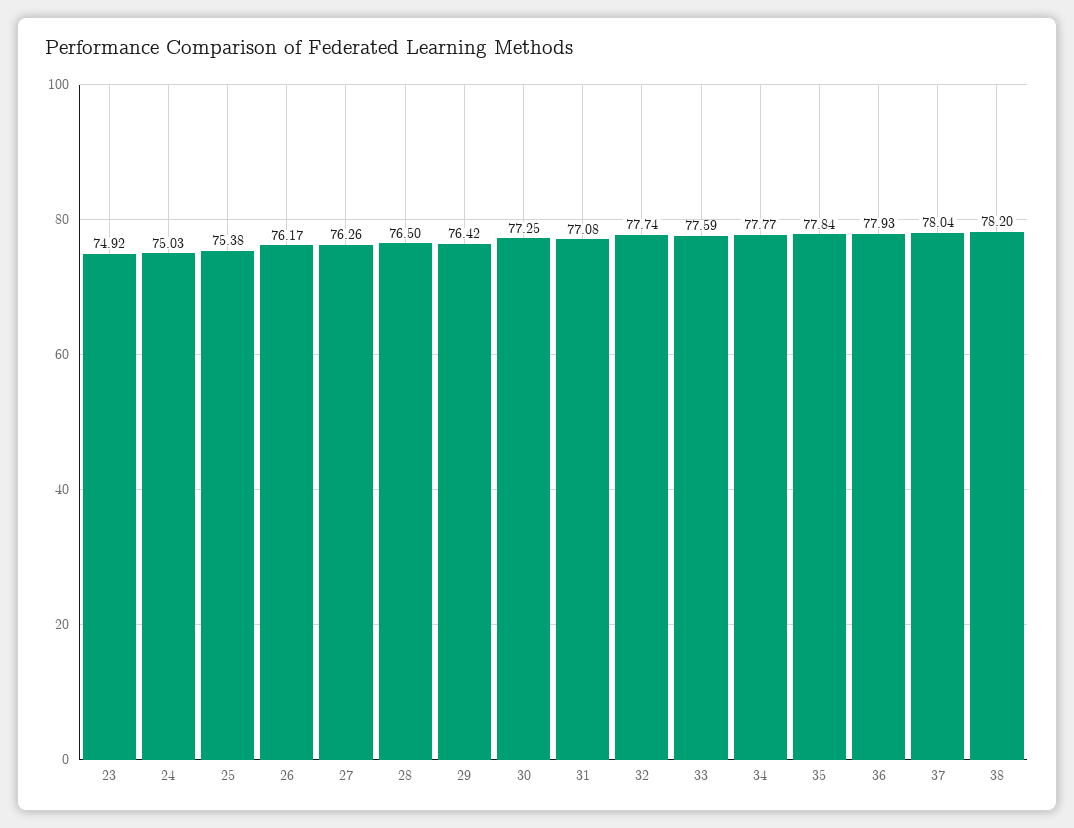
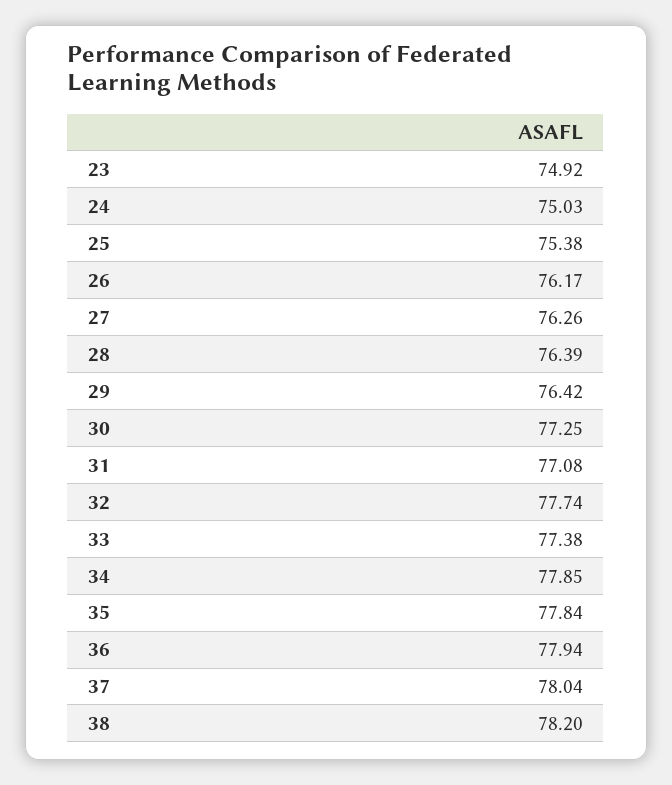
28: 76.5 -> 76.39
33: 77.59 -> 77.38
34: 77.77 -> 77.85
36: 77.93 -> 77.94

